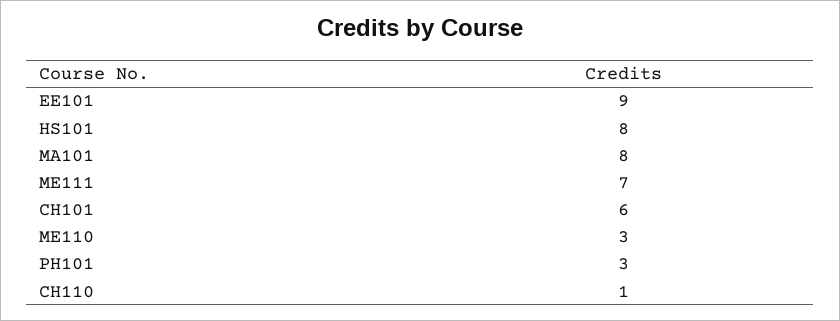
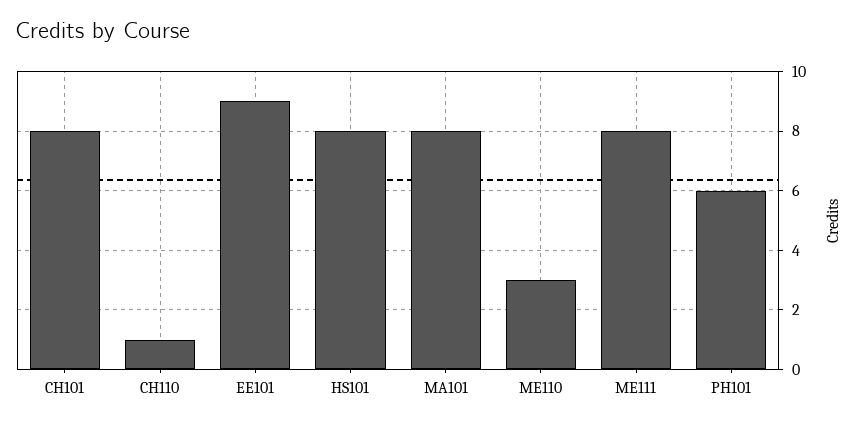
ME111: 7 -> 8
CH101: 6 -> 8
PH101: 3 -> 6

